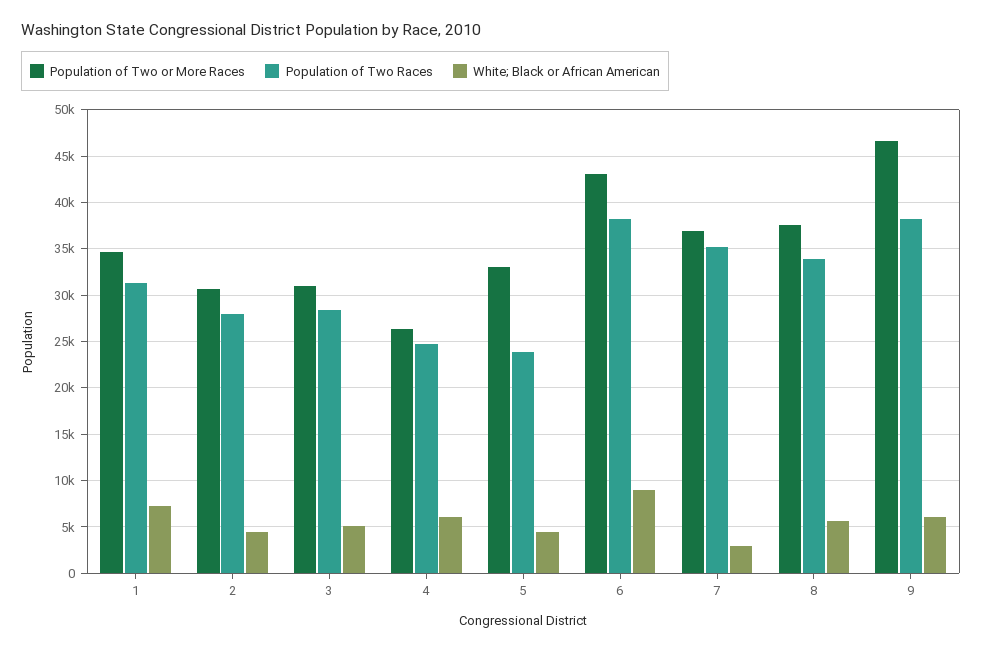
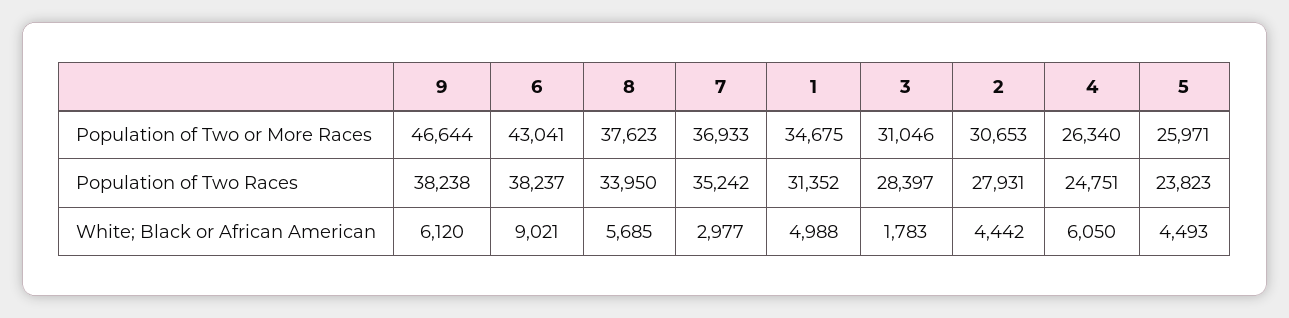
White; Black or African American, 1: 7000 -> 4988
White; Black or African American, 3: 5000 -> 1783
Population of Two or More Races, 5: 33000 -> 25971

